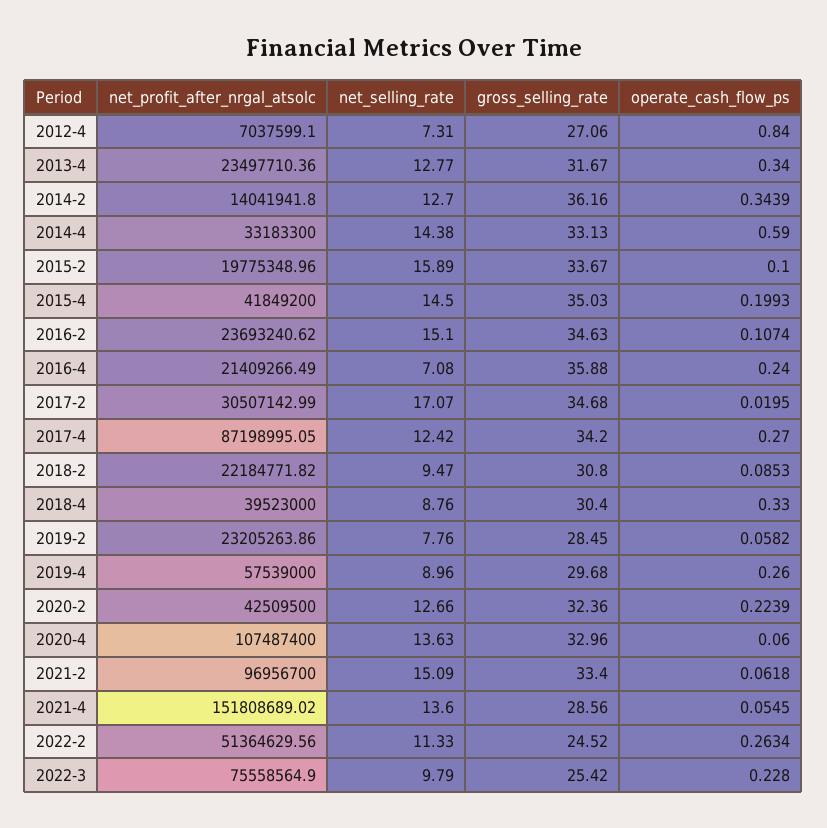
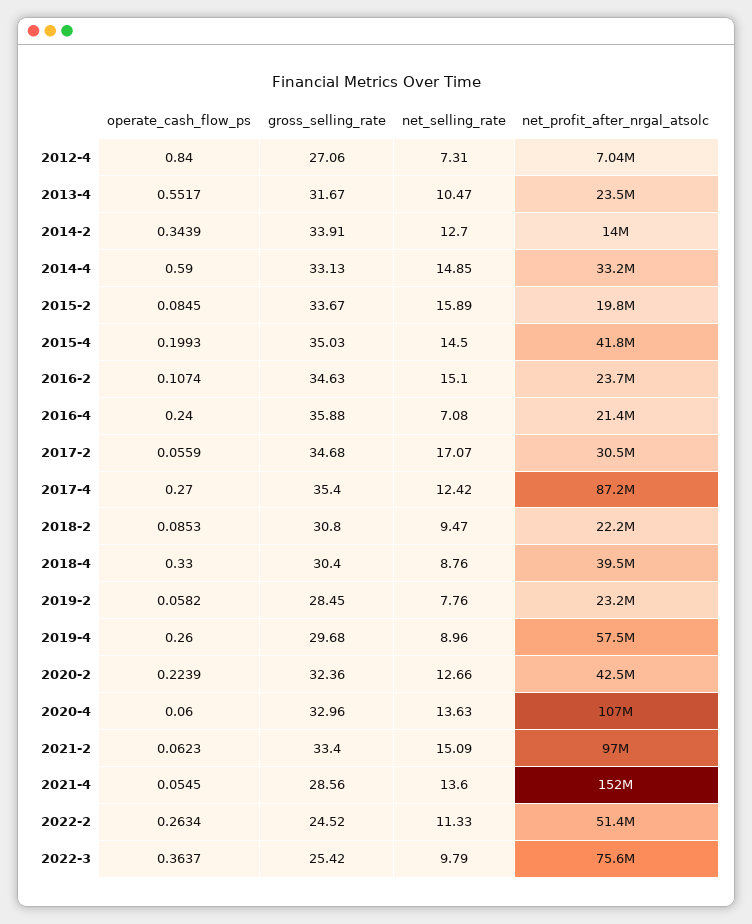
net_selling_rate, 2013-4: 12.77 -> 10.47
operate_cash_flow_ps, 2013-4: 0.34 -> 0.5517
gross_selling_rate, 2014-2: 36.16 -> 33.91
net_selling_rate, 2014-4: 14.38 -> 14.85
operate_cash_flow_ps, 2015-2: 0.1 -> 0.0845
operate_cash_flow_ps, 2017-2: 0.0195 -> 0.0559
gross_selling_rate, 2017-4: 34.2 -> 35.4
operate_cash_flow_ps, 2021-2: 0.0618 -> 0.0623
operate_cash_flow_ps, 2022-3: 0.228 -> 0.3637

